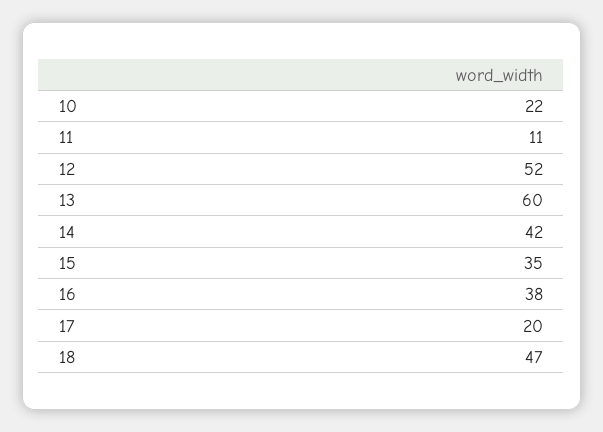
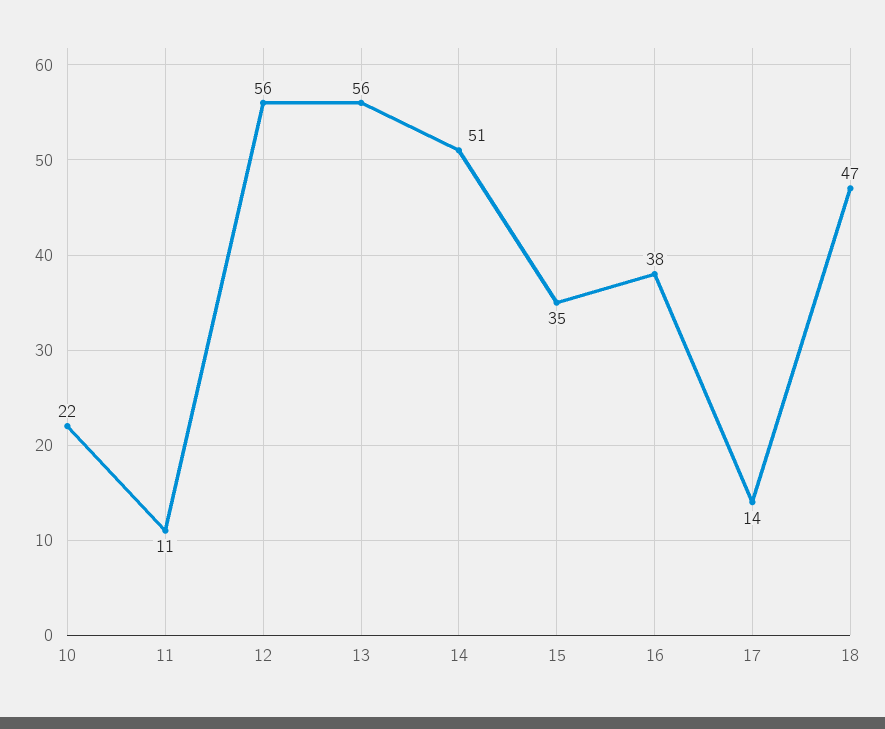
12: 52 -> 56
13: 60 -> 56
14: 42 -> 51
17: 20 -> 14

